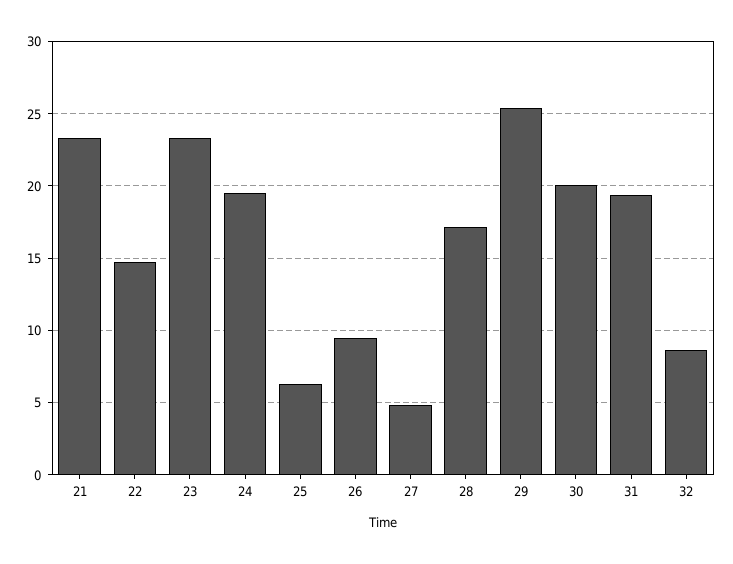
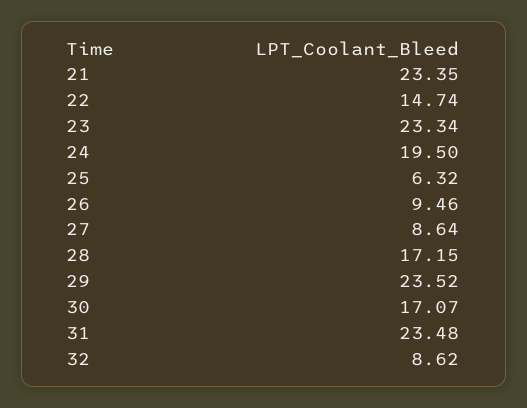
27: 5 -> 8.64
29: 25.5 -> 23.52
30: 20 -> 17.07
31: 19.5 -> 23.48

